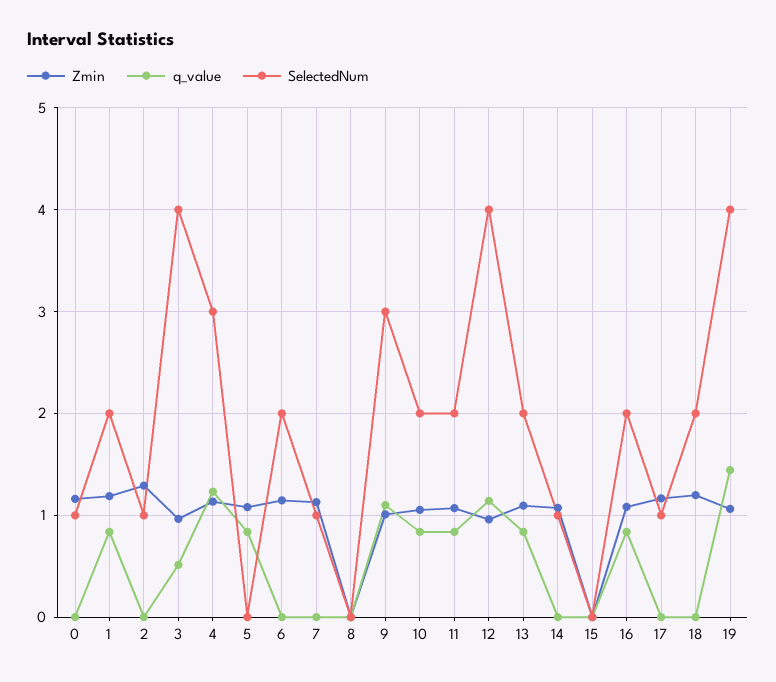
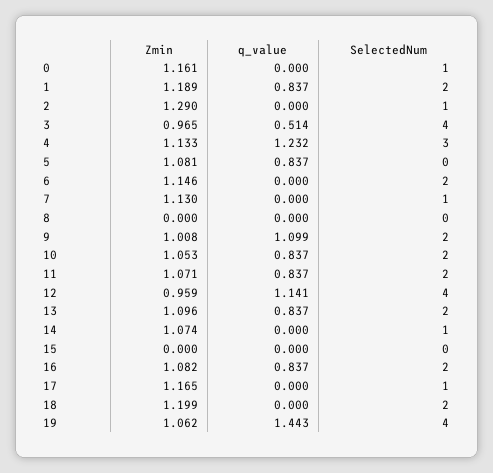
SelectedNum, 9: 3 -> 2

